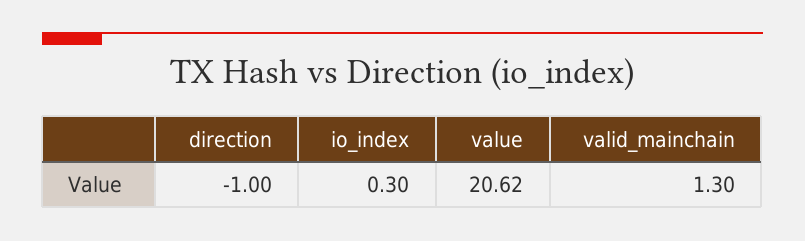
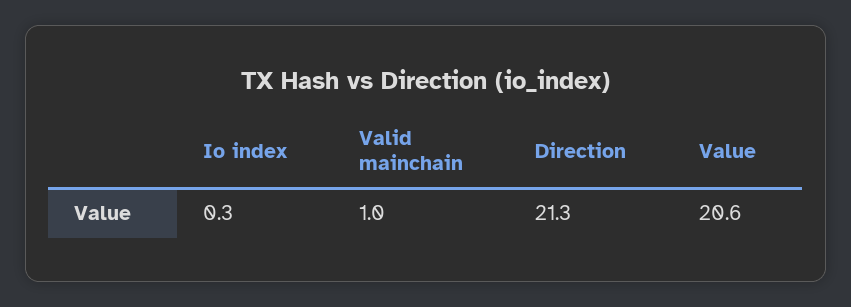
direction: -1 -> 21.3
valid_mainchain: 1.3 -> 1

